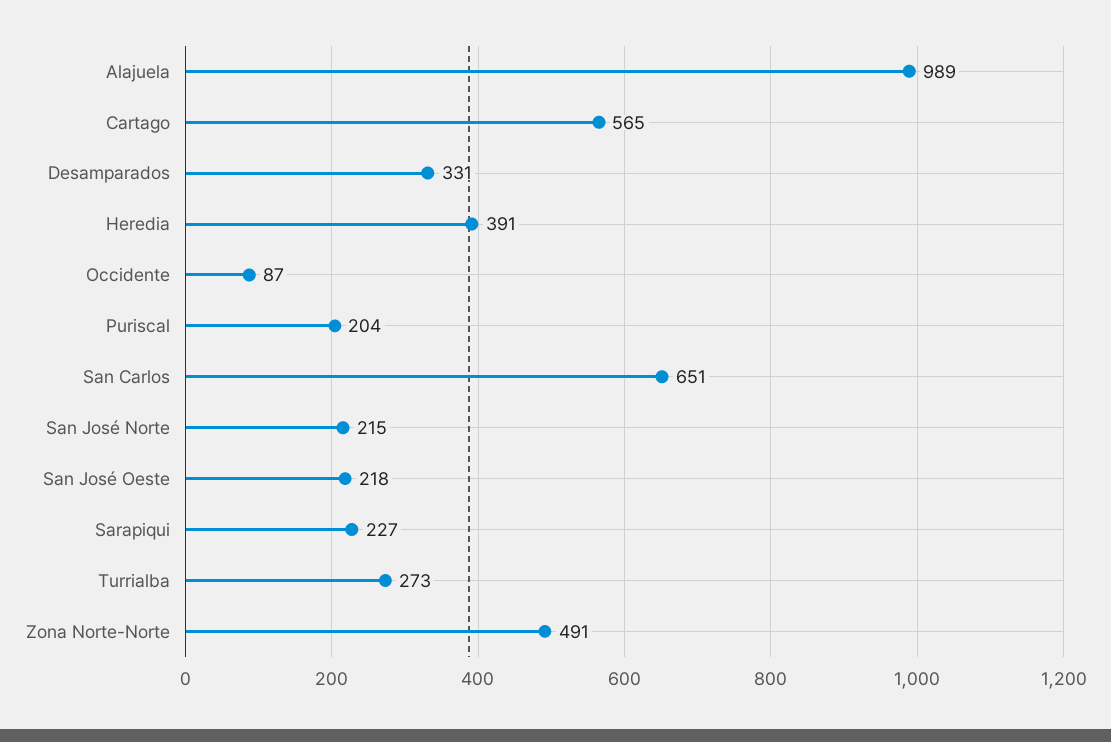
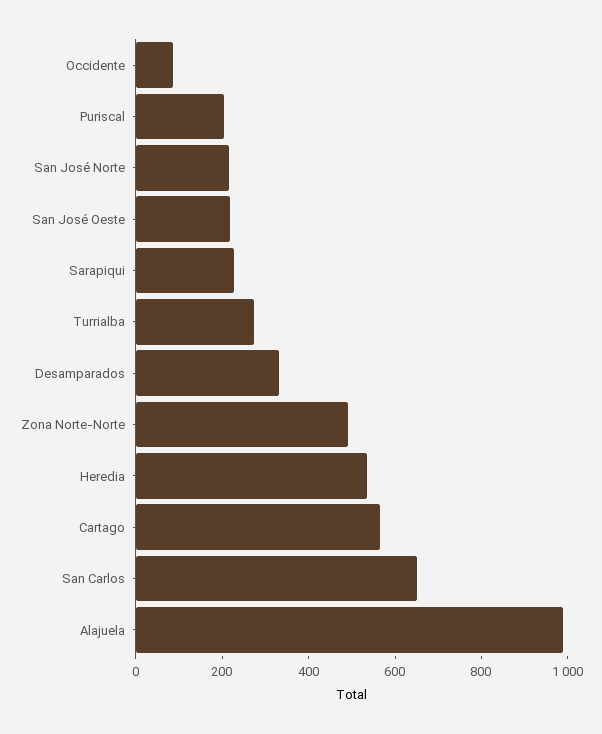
Heredia: 391 -> 550

